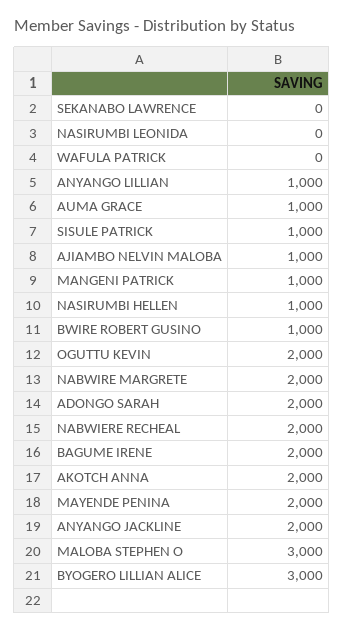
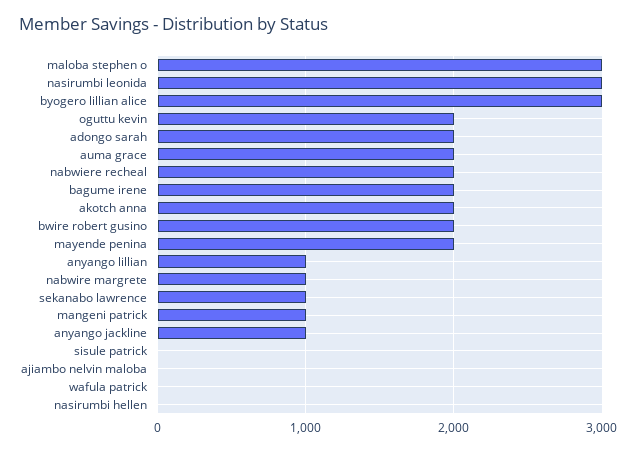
SEKANABO LAWRENCE: 0 -> 1000
NASIRUMBI LEONIDA: 0 -> 3000
AUMA GRACE: 1000 -> 2000
SISULE PATRICK: 1000 -> 0
AJIAMBO NELVIN MALOBA: 1000 -> 0
NASIRUMBI HELLEN: 1000 -> 0
BWIRE ROBERT GUSINO: 1000 -> 2000
NABWIRE MARGRETE: 2000 -> 1000
ANYANGO JACKLINE: 2000 -> 1000

